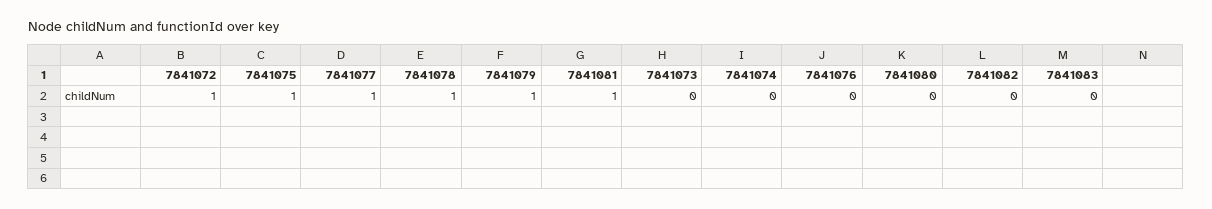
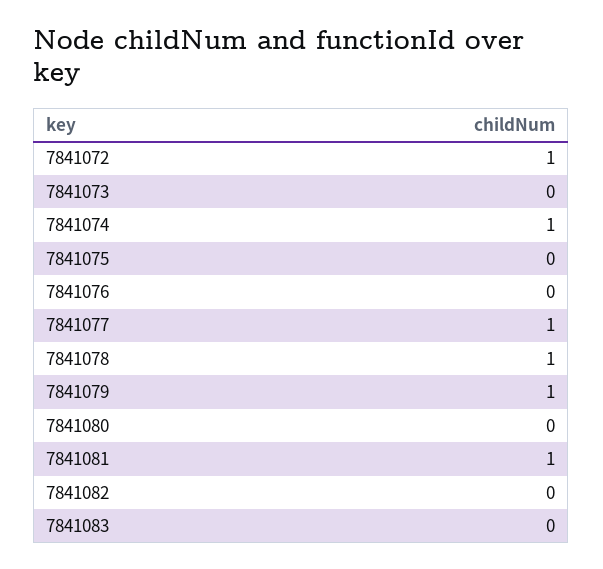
7841075: 1 -> 0
7841074: 0 -> 1

